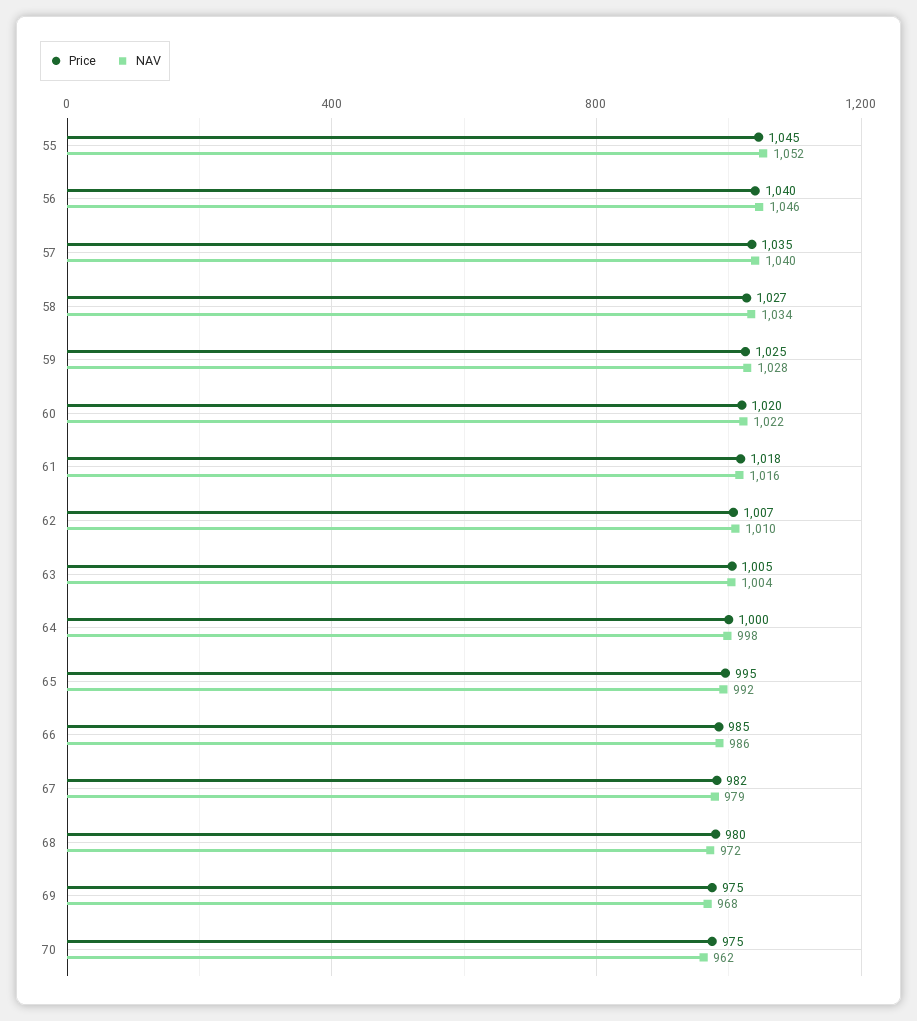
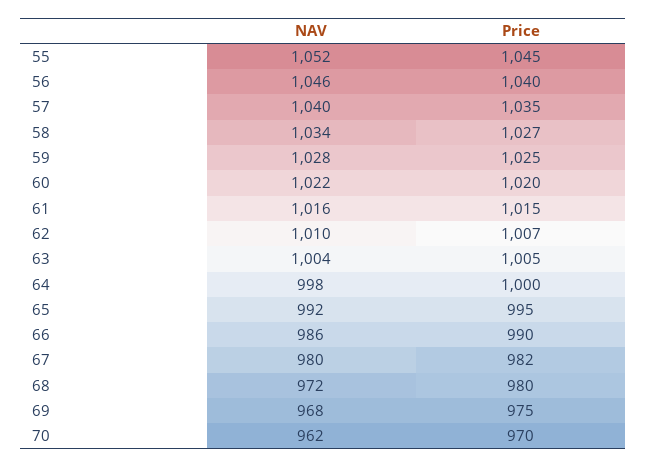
Price, 61: 1018 -> 1015
Price, 66: 985 -> 990
NAV, 67: 979 -> 980
Price, 70: 975 -> 970

